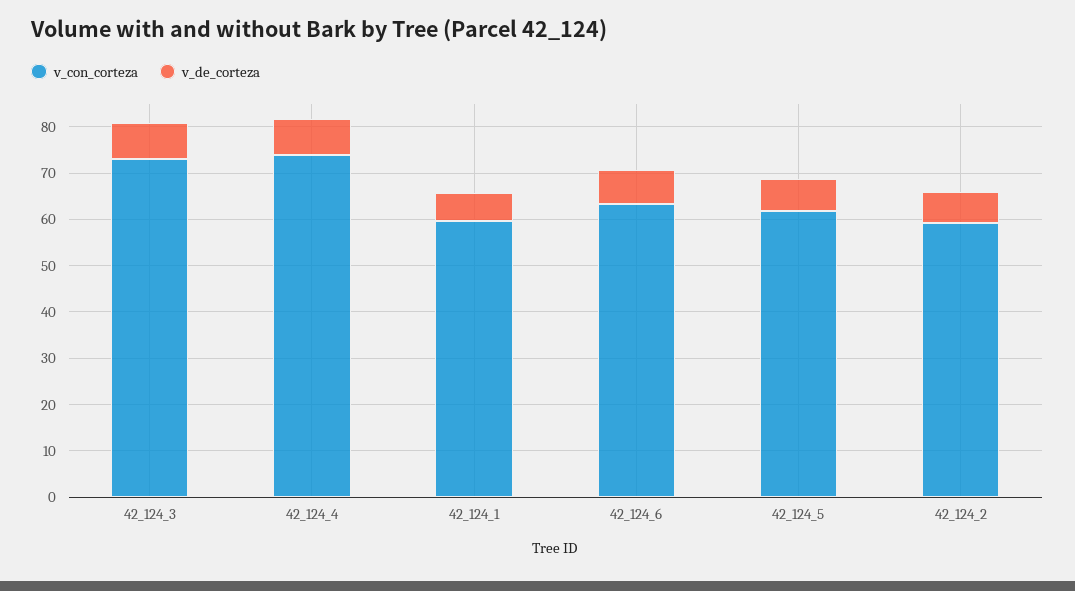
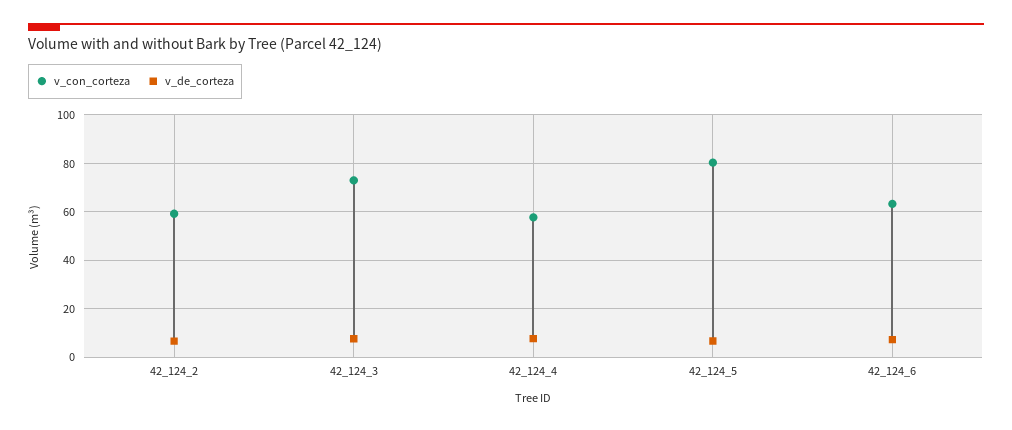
v_con_corteza, 42_124_4: 74 -> 57.5
v_con_corteza, 42_124_1: 60 -> none
v_de_corteza, 42_124_1: 6 -> none
v_con_corteza, 42_124_5: 62 -> 80

